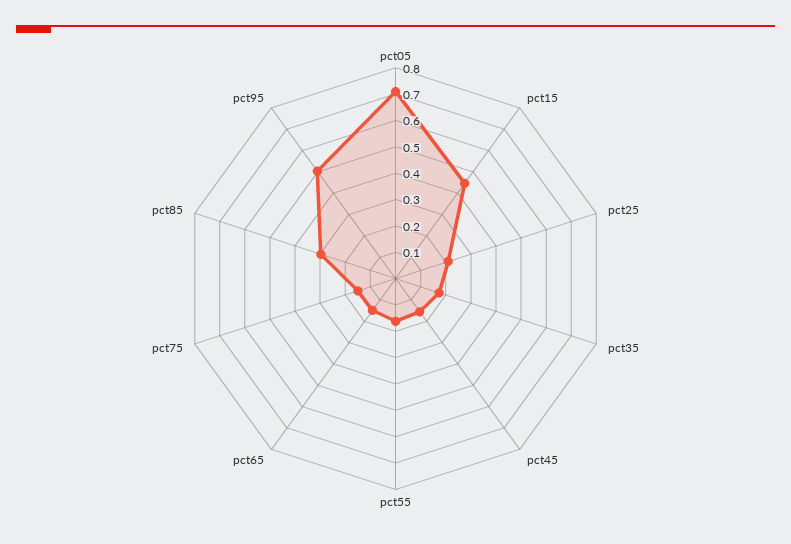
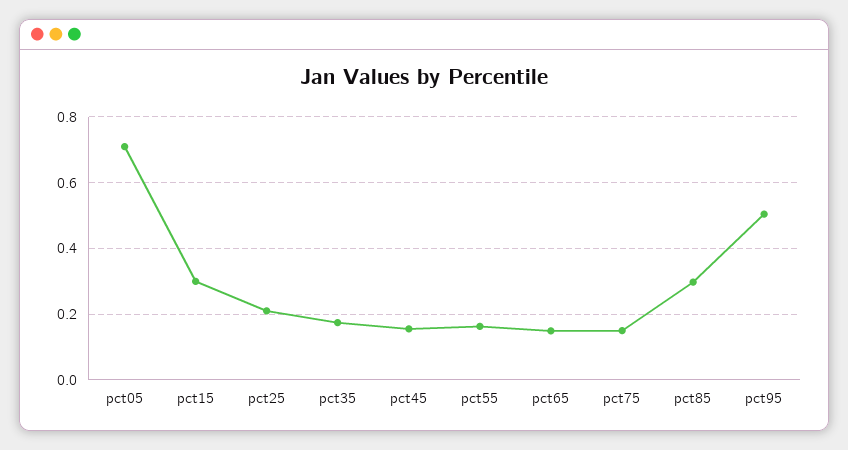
pct15: 0.45 -> 0.3

